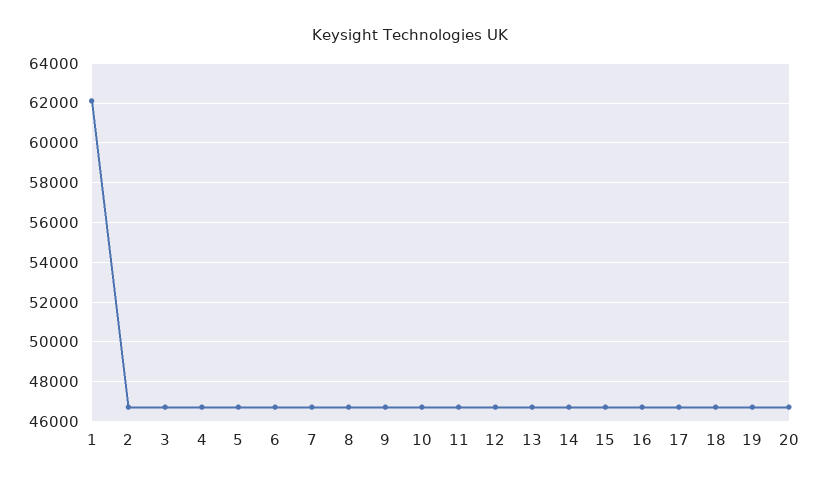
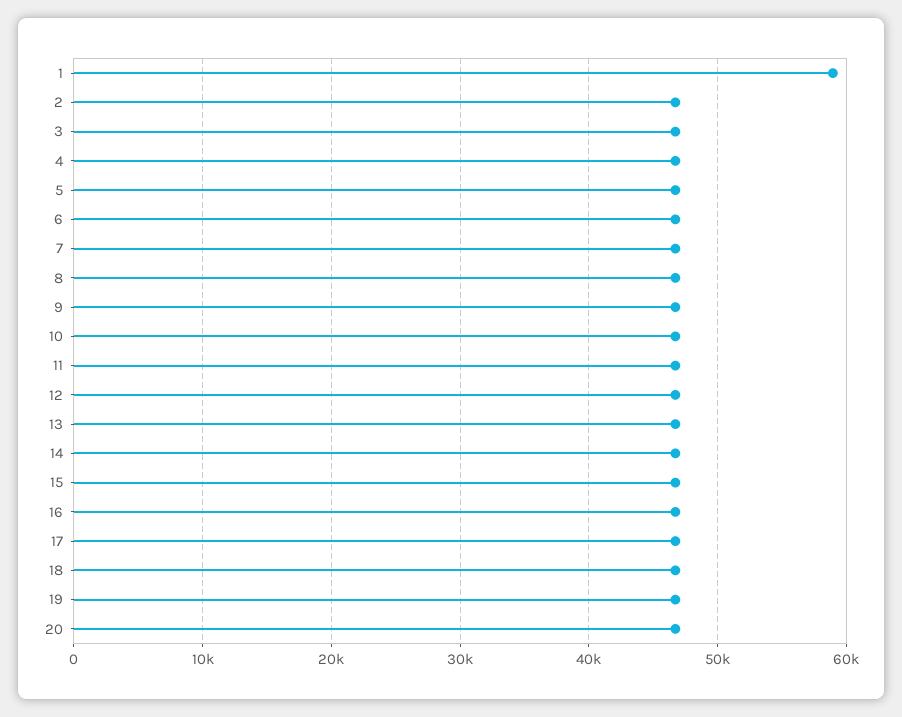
1: 62000 -> 59000

